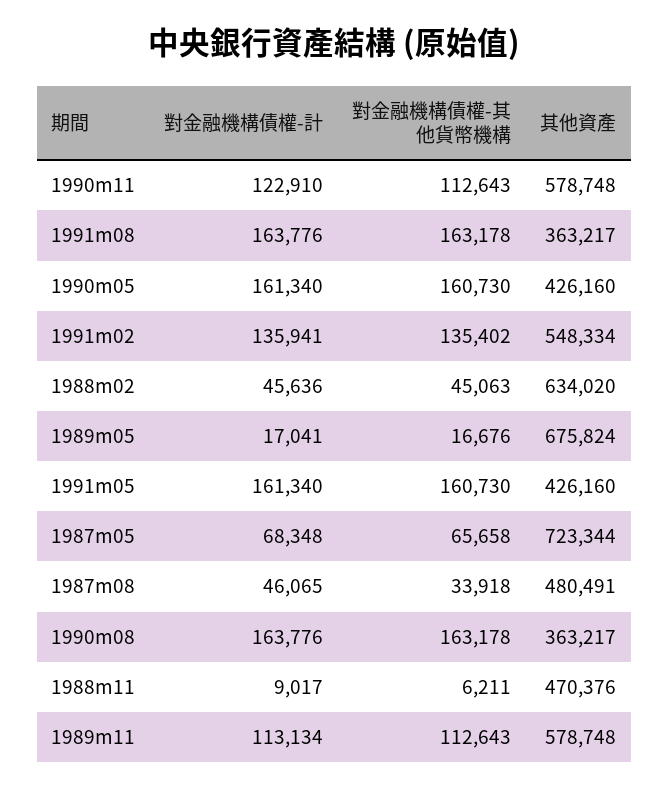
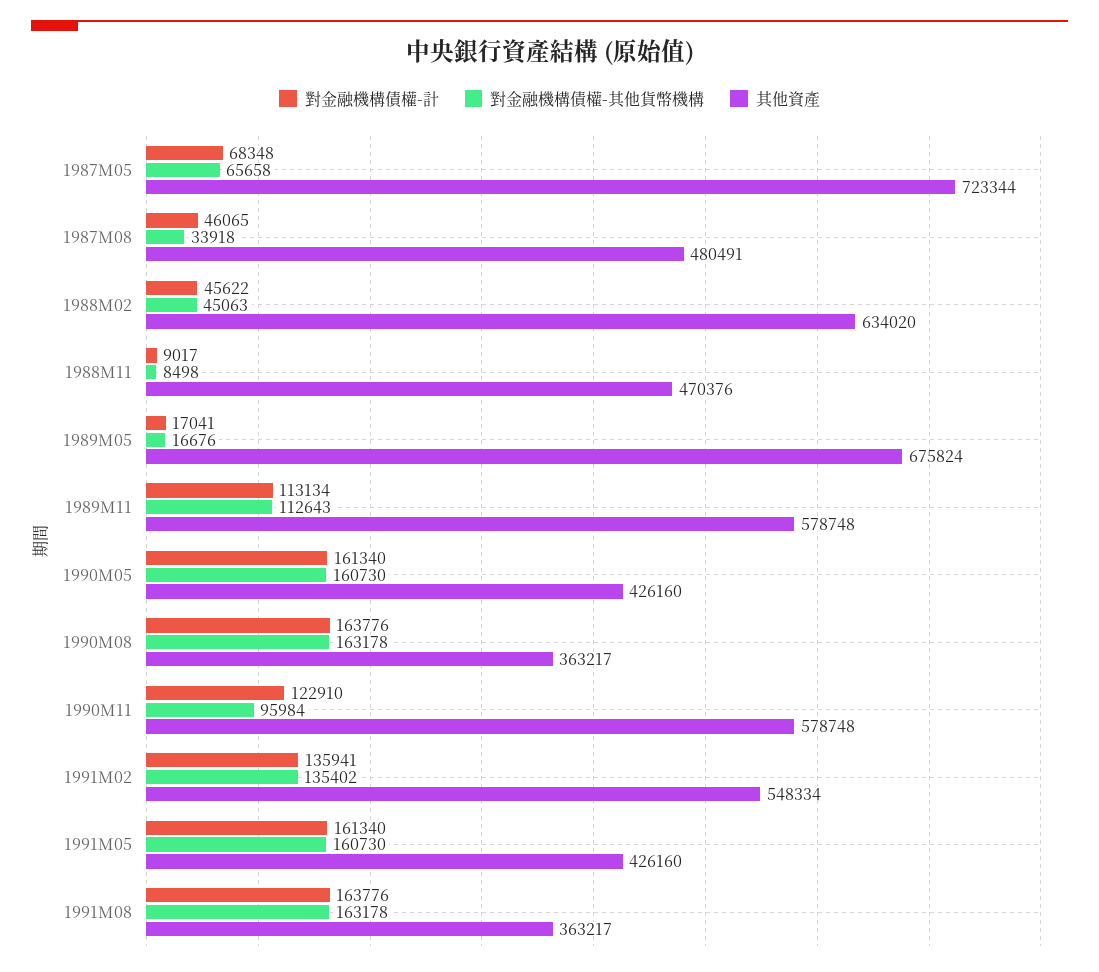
對金融機構債權-其他貨幣機構, 1990m11: 112643 -> 95984
對金融機構債權-計, 1988m02: 45636 -> 45622
對金融機構債權-其他貨幣機構, 1988m11: 6211 -> 8498

